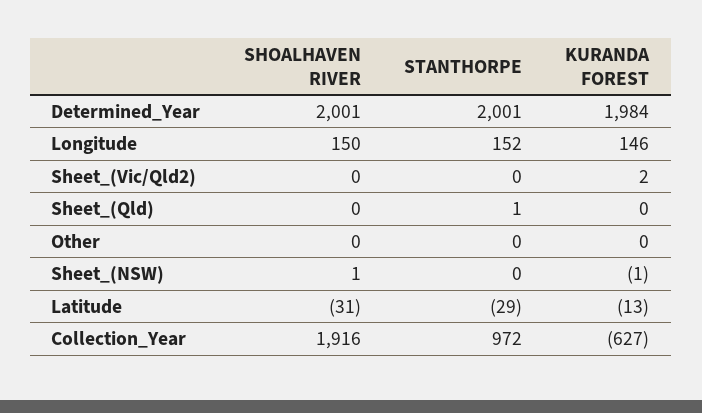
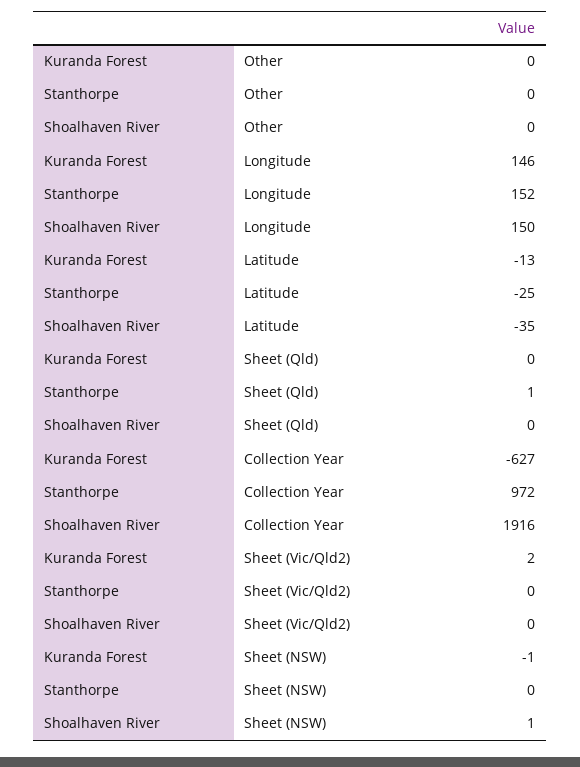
SHOALHAVEN RIVER, Determined_Year: 2001 -> none
STANTHORPE, Determined_Year: 2001 -> none
KURANDA FOREST, Determined_Year: 1984 -> none
SHOALHAVEN RIVER, Latitude: -31 -> -35
STANTHORPE, Latitude: -29 -> -25

